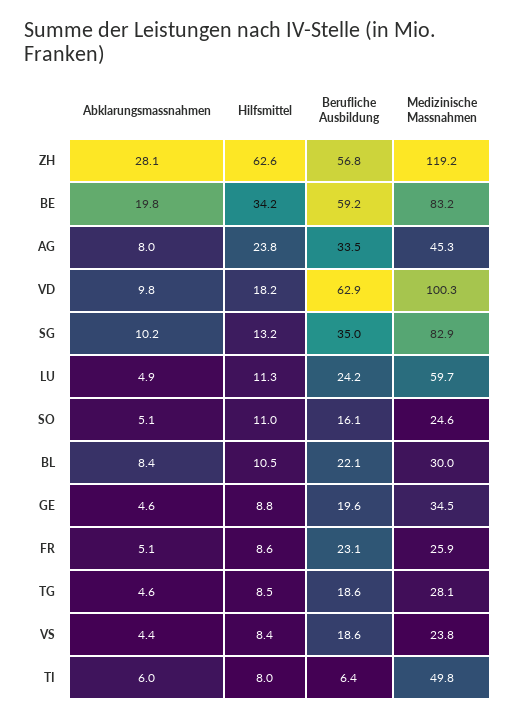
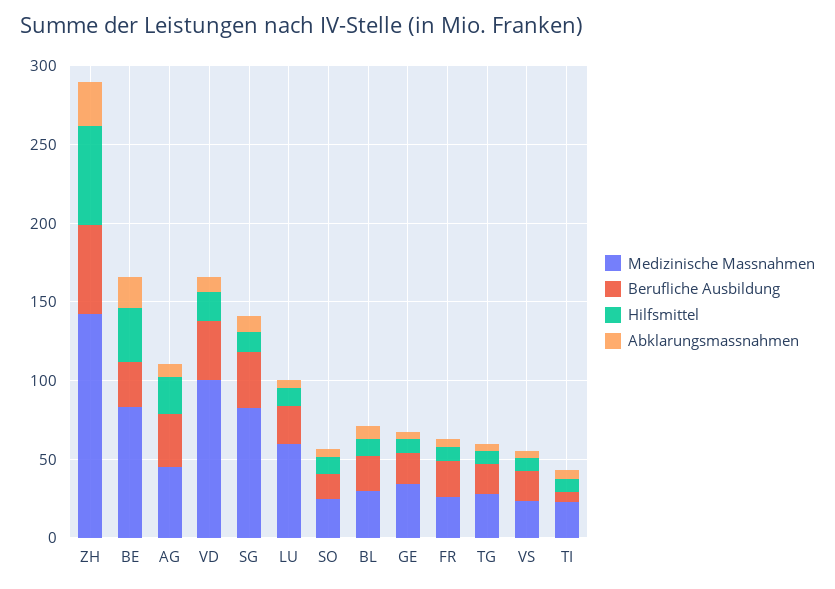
Medizinische Massnahmen, ZH: 119.2 -> 140
Berufliche Ausbildung, BE: 59.2 -> 30
Berufliche Ausbildung, VD: 62.9 -> 40
Medizinische Massnahmen, TI: 49.8 -> 20

